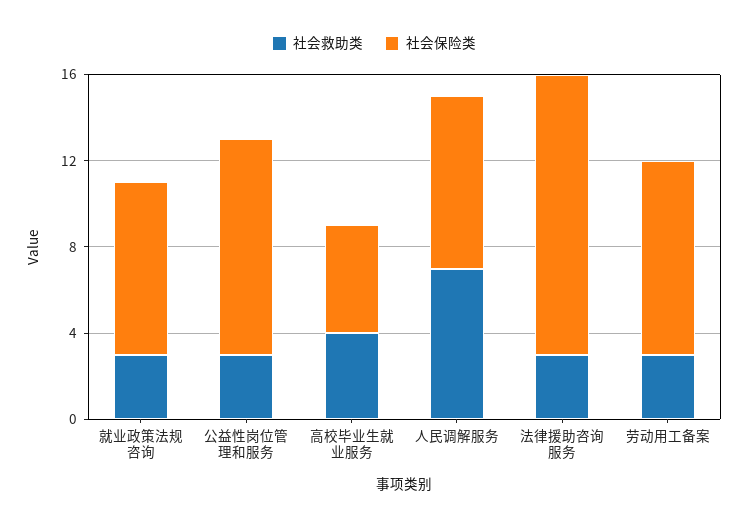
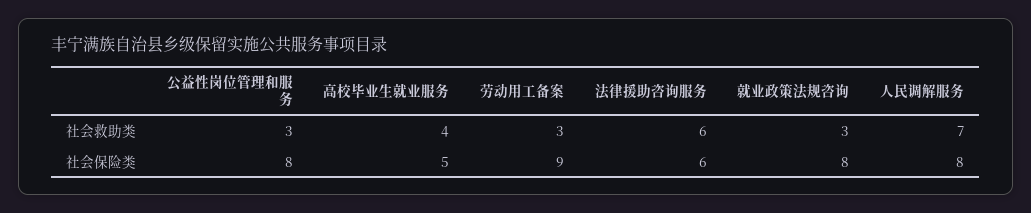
社会保险类, 公益性岗位管理和服务: 10 -> 8
社会救助类, 法律援助咨询服务: 3 -> 6
社会保险类, 法律援助咨询服务: 13 -> 6

